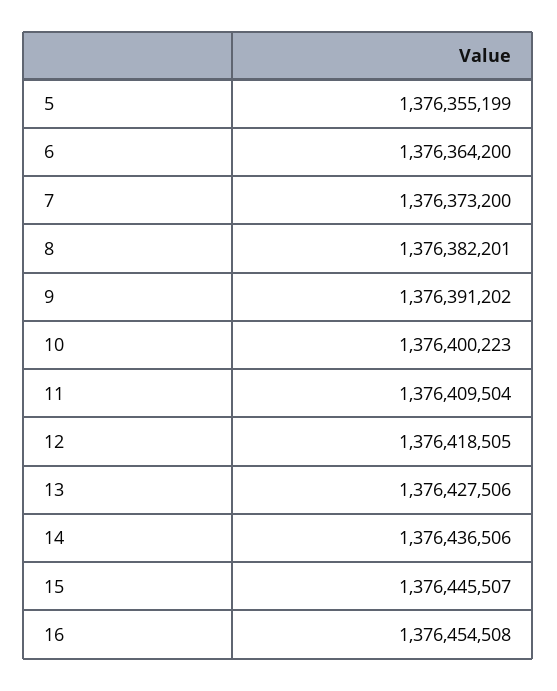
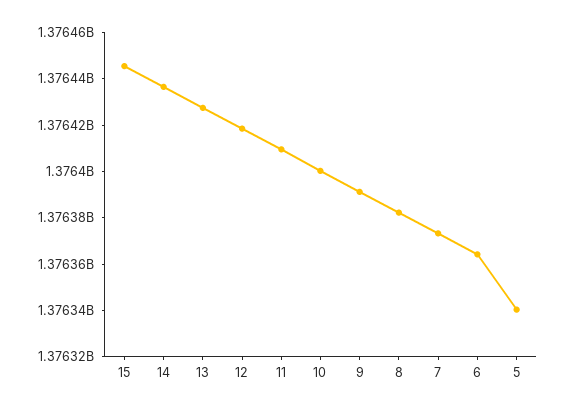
5: 1376355199 -> 1376340000
16: 1376454508 -> none

